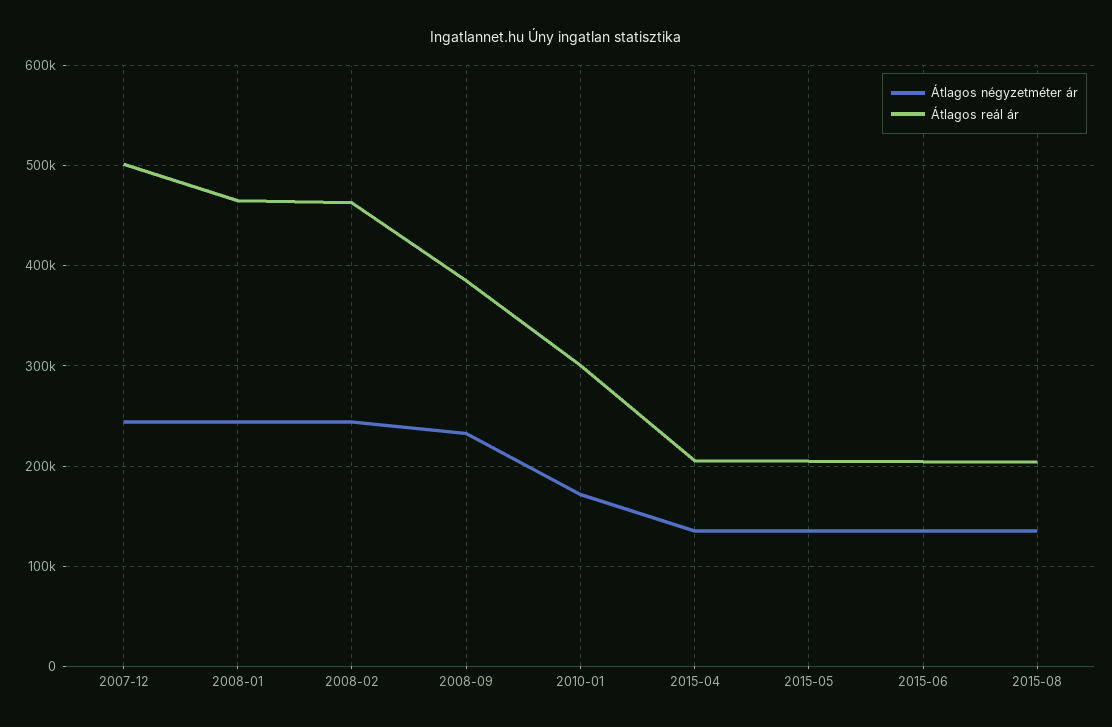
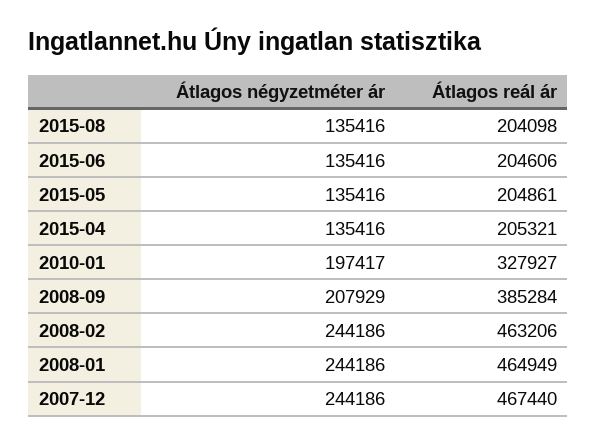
Átlagos reál ár, 2007-12: 500000 -> 467440
Átlagos négyzetméter ár, 2008-09: 230000 -> 207929
Átlagos négyzetméter ár, 2010-01: 170000 -> 197417
Átlagos reál ár, 2010-01: 300000 -> 327927

